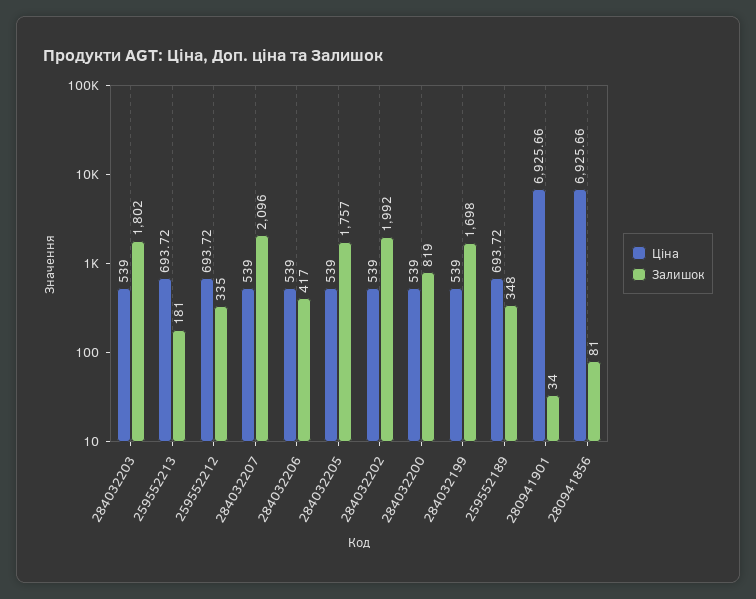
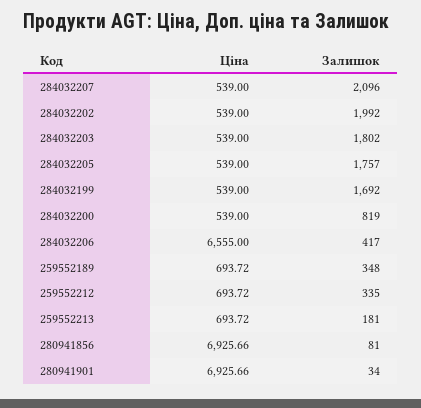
Ціна, 284032206: 539 -> 6555
Залишок, 284032199: 1698 -> 1692

